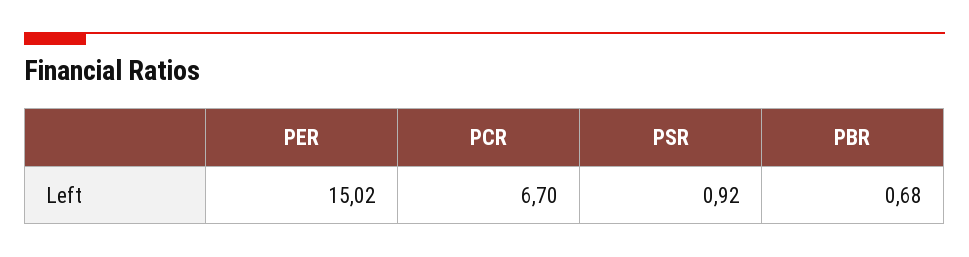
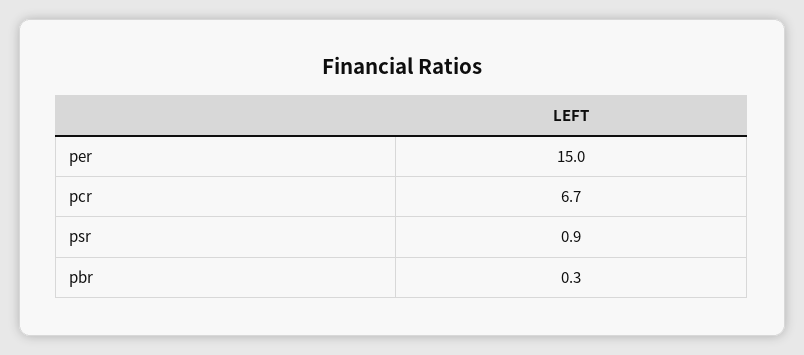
PBR: 0.68 -> 0.3

